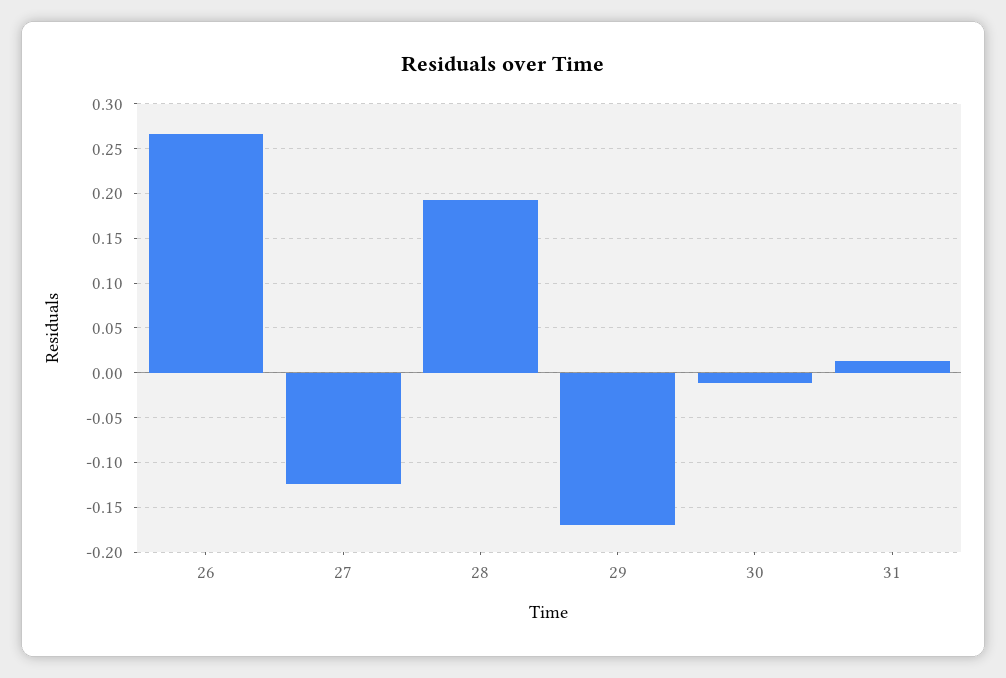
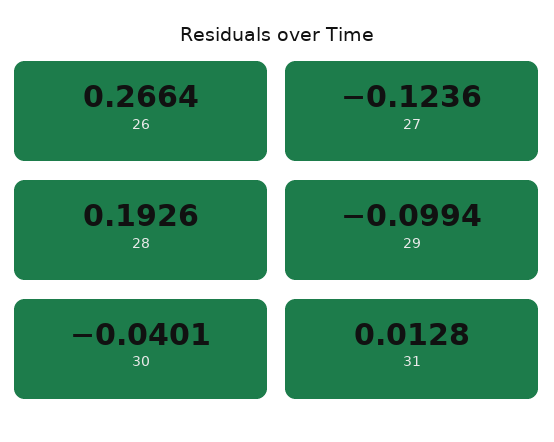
29: -0.17 -> -0.0994
30: -0.01 -> -0.0401

